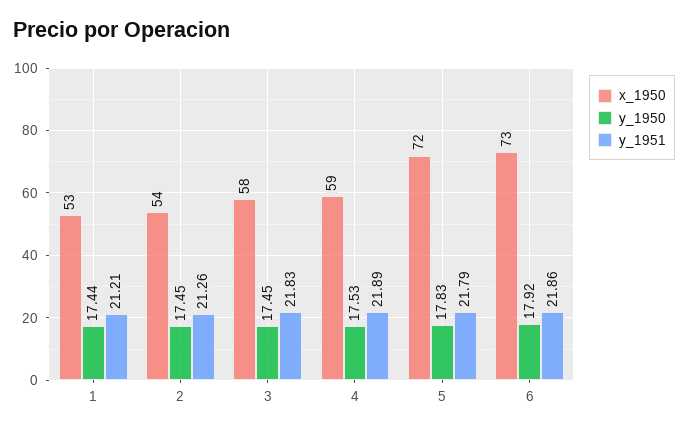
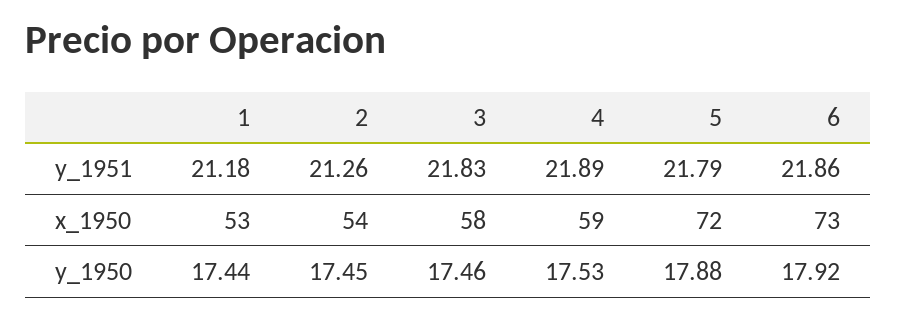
y_1951, 1: 21.21 -> 21.18
y_1950, 3: 17.45 -> 17.46
y_1950, 5: 17.83 -> 17.88

